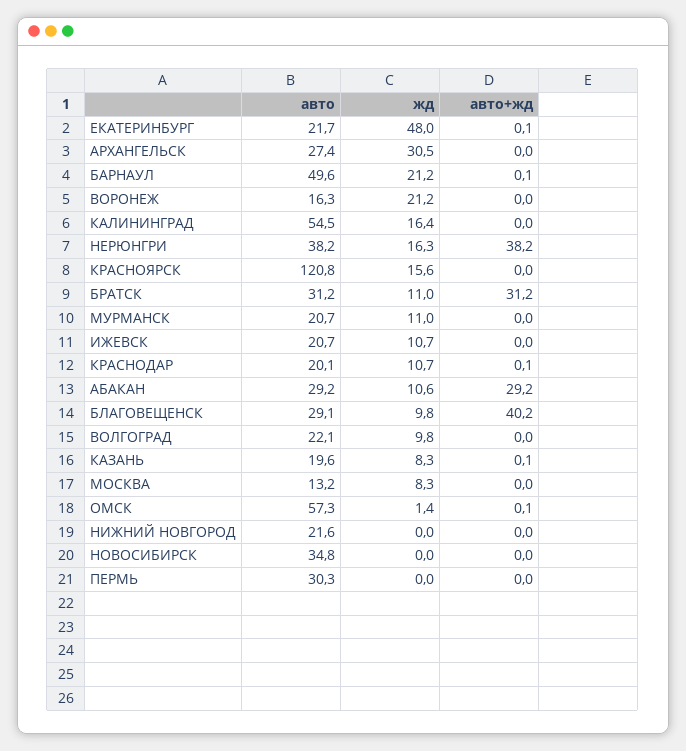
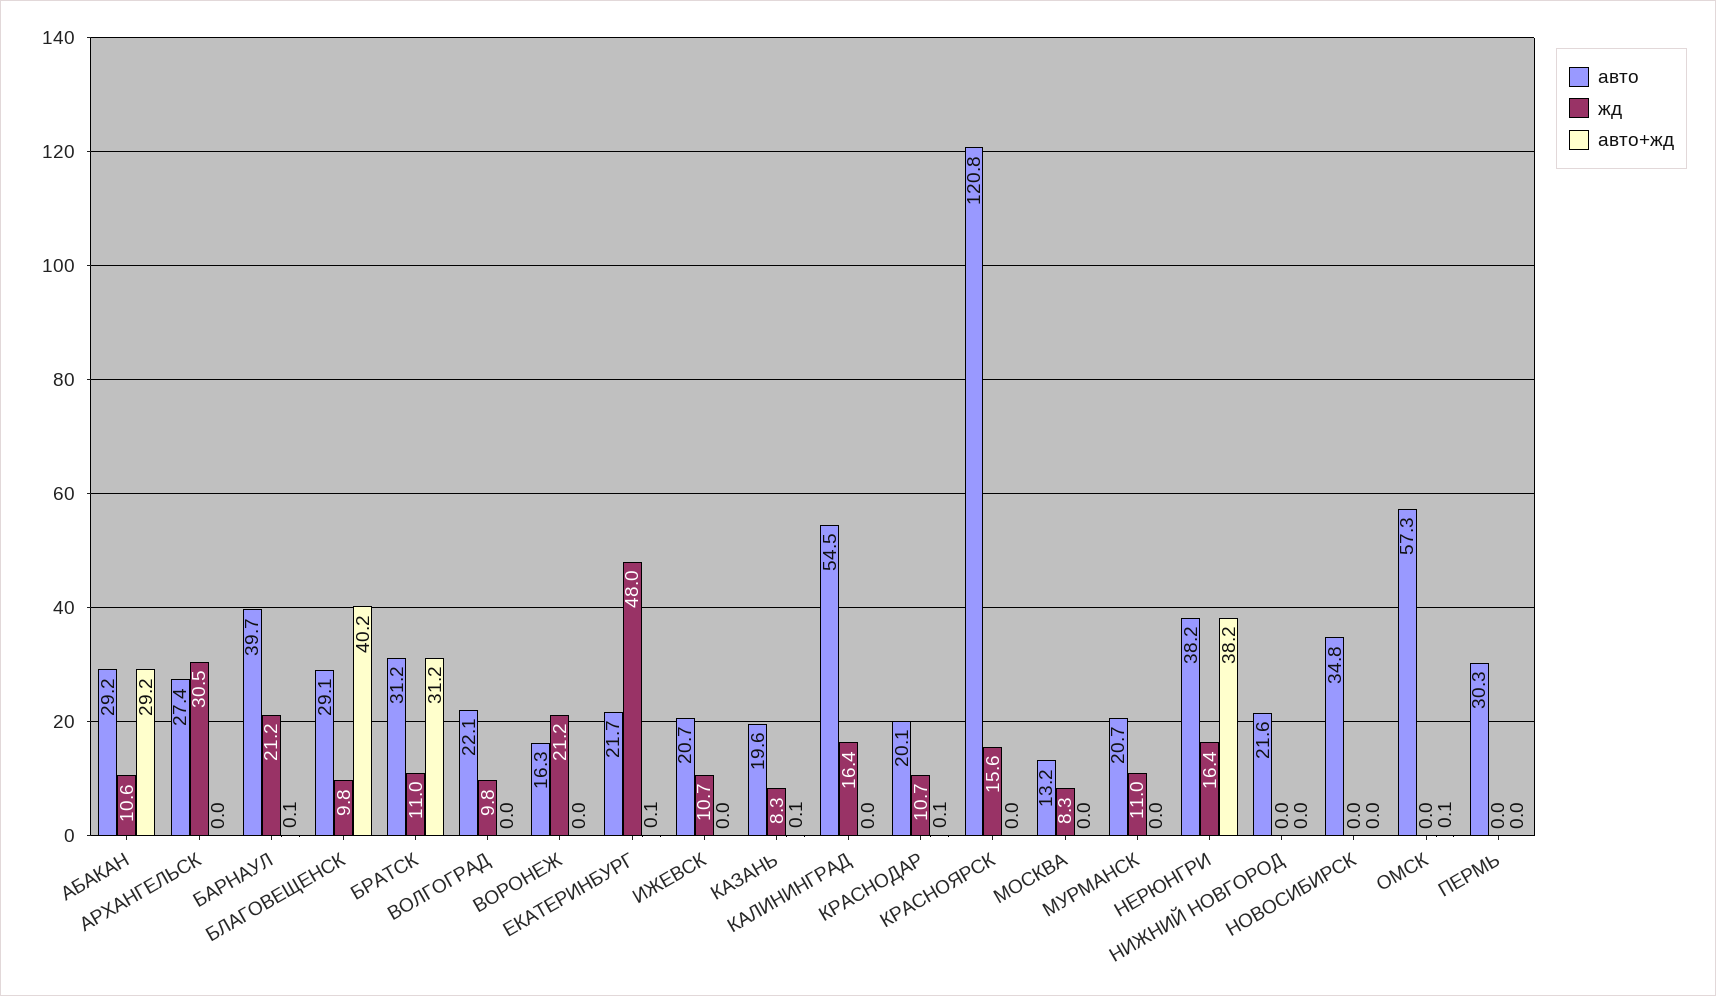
авто, БАРНАУЛ: 49.6 -> 39.7
жд, НЕРЮНГРИ: 16.3 -> 16.4
жд, ОМСК: 1.4 -> 0

